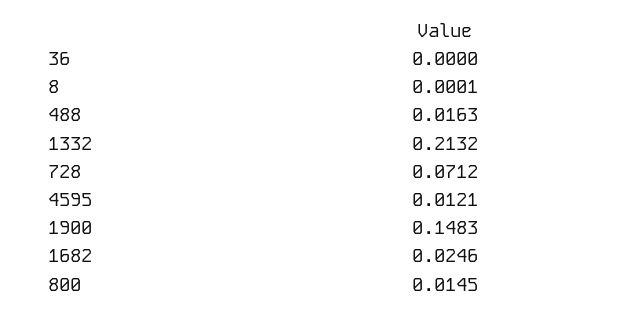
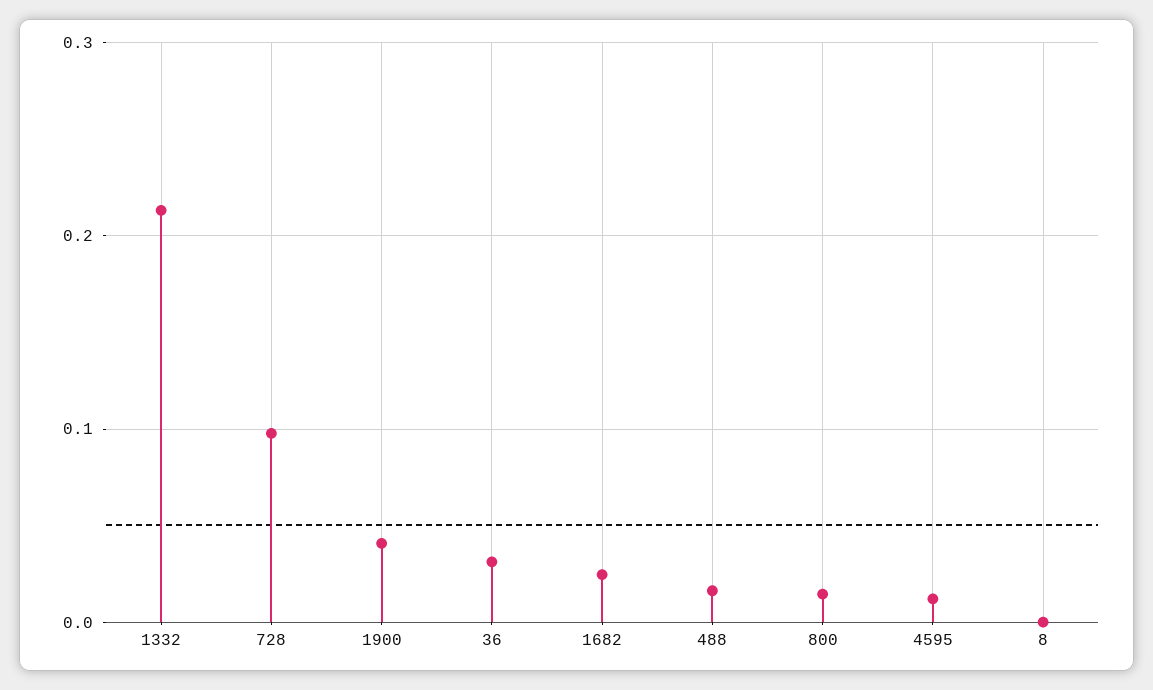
36: 0 -> 0.03
728: 0.0712 -> 0.1
1900: 0.1483 -> 0.04

